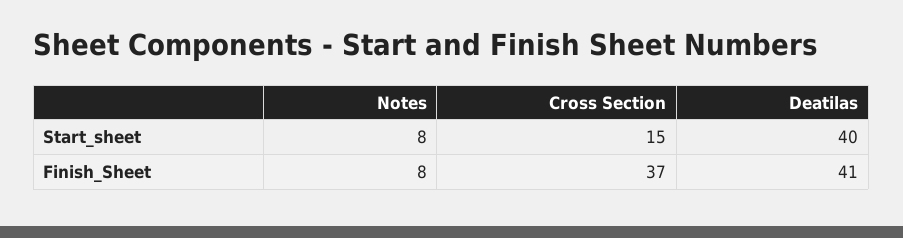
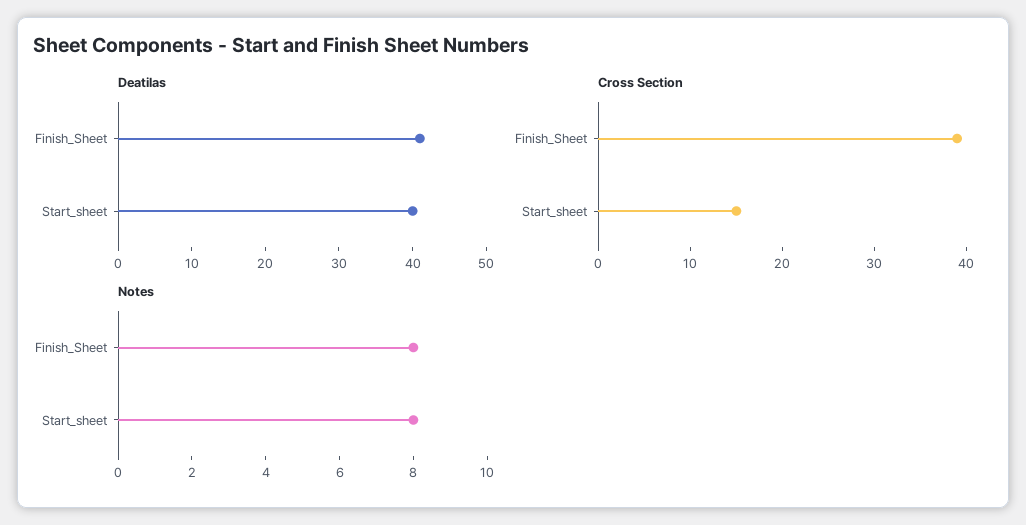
Cross Section, Finish_Sheet: 37 -> 39

